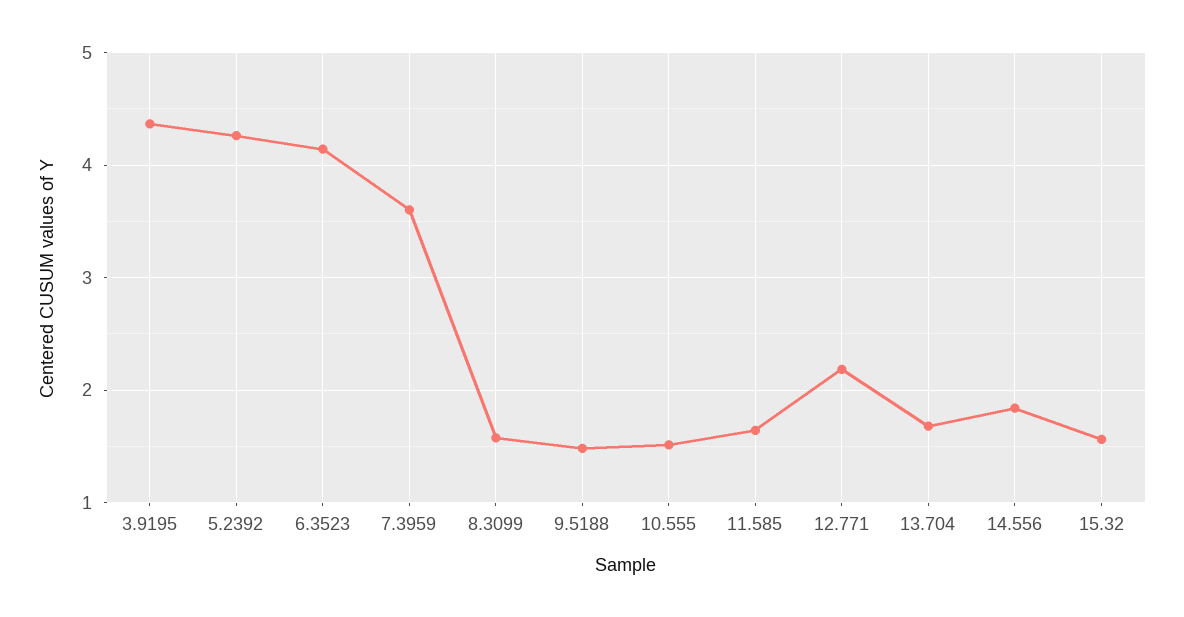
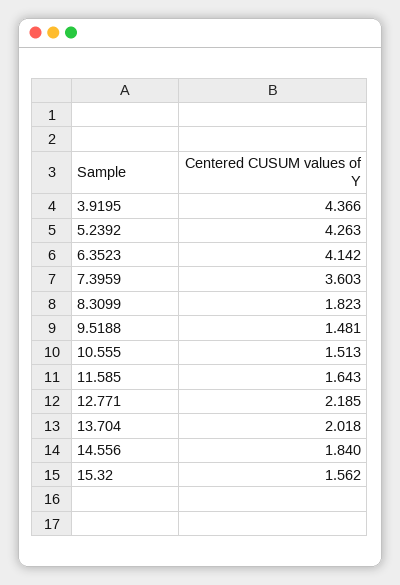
8.3099: 1.6 -> 1.823
13.704: 1.7 -> 2.018

